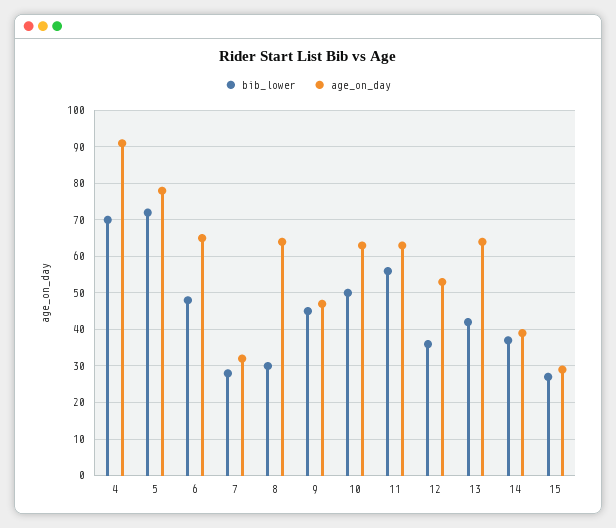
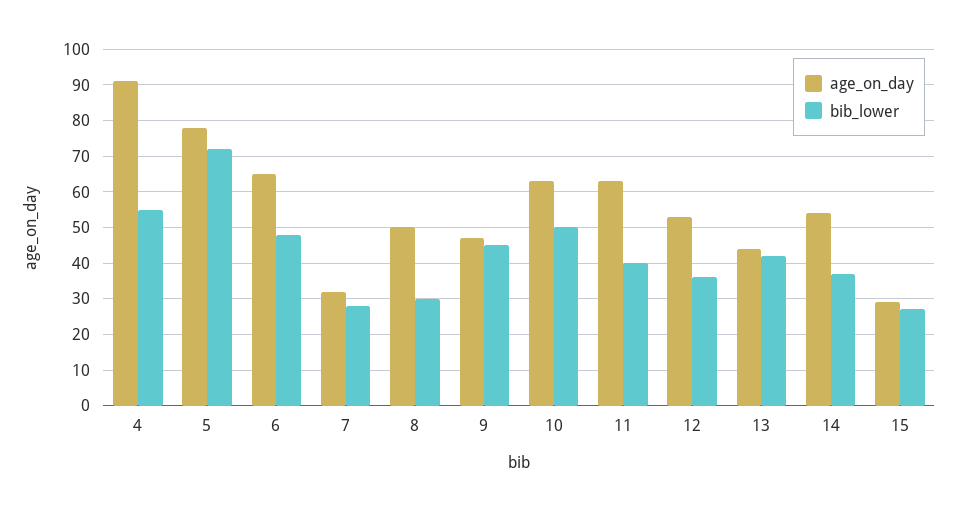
bib_lower, 4: 70 -> 55
age_on_day, 8: 65 -> 50
bib_lower, 11: 55 -> 40
age_on_day, 13: 65 -> 45
age_on_day, 14: 40 -> 55

